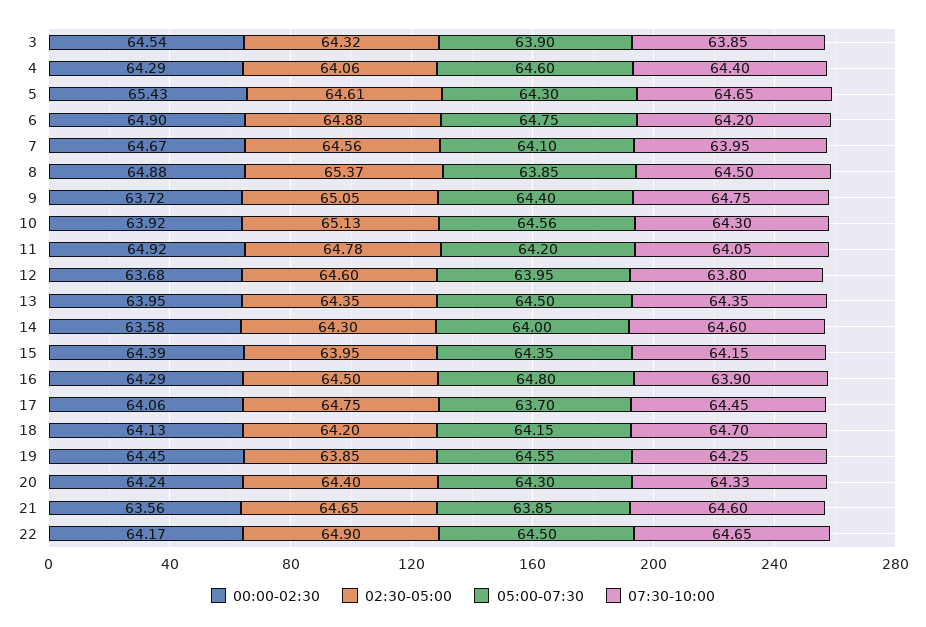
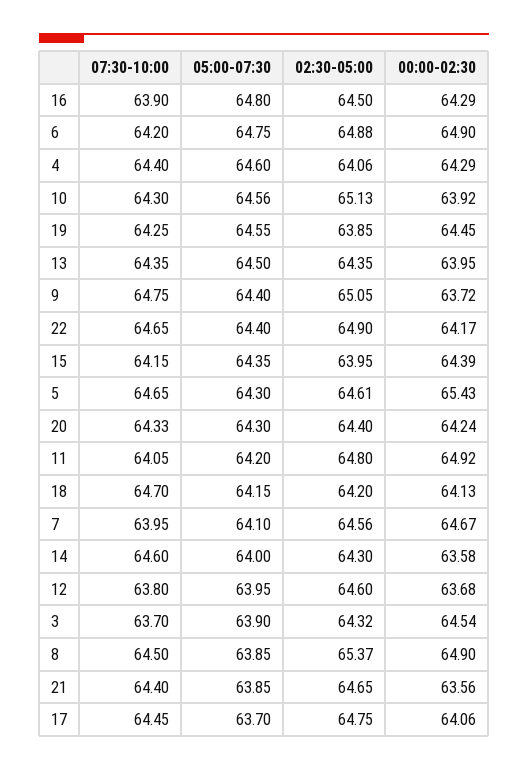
07:30-10:00, 3: 63.85 -> 63.7
00:00-02:30, 8: 64.88 -> 64.9
02:30-05:00, 11: 64.78 -> 64.8
07:30-10:00, 21: 64.6 -> 64.4
05:00-07:30, 22: 64.5 -> 64.4

